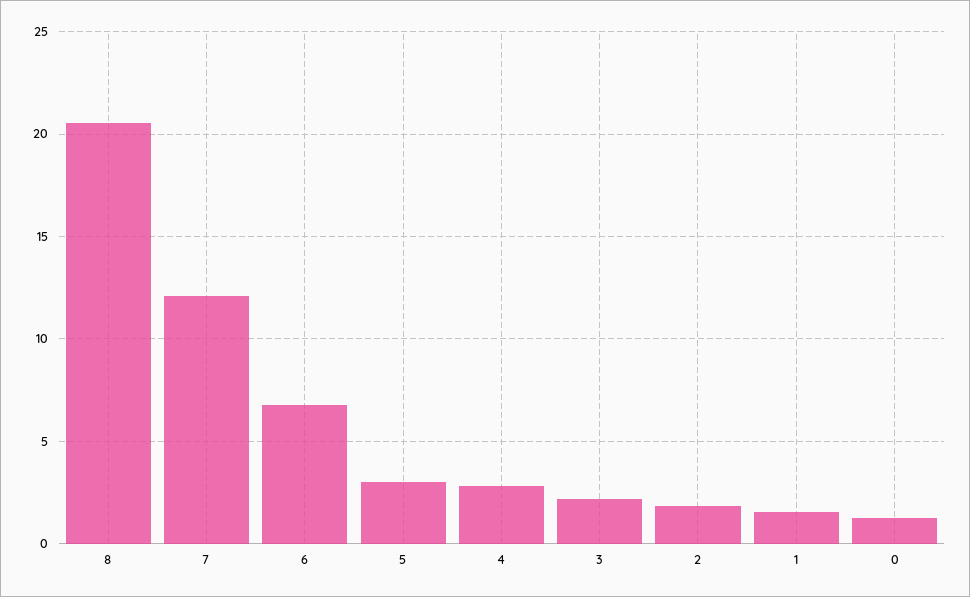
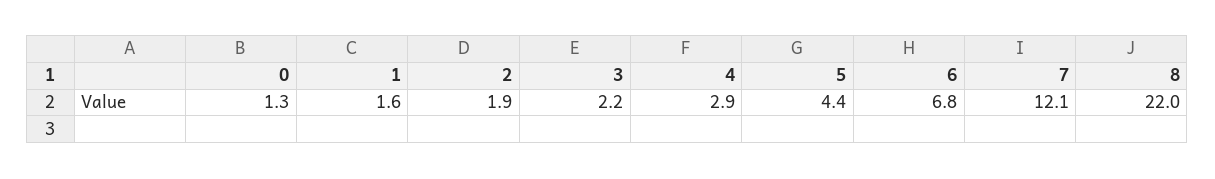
8: 20.5 -> 22
5: 3 -> 4.4

